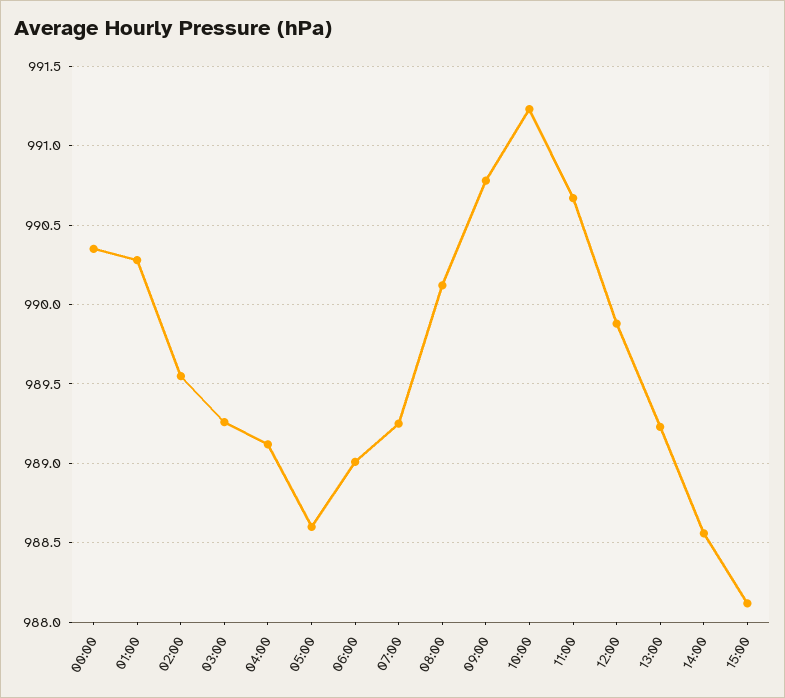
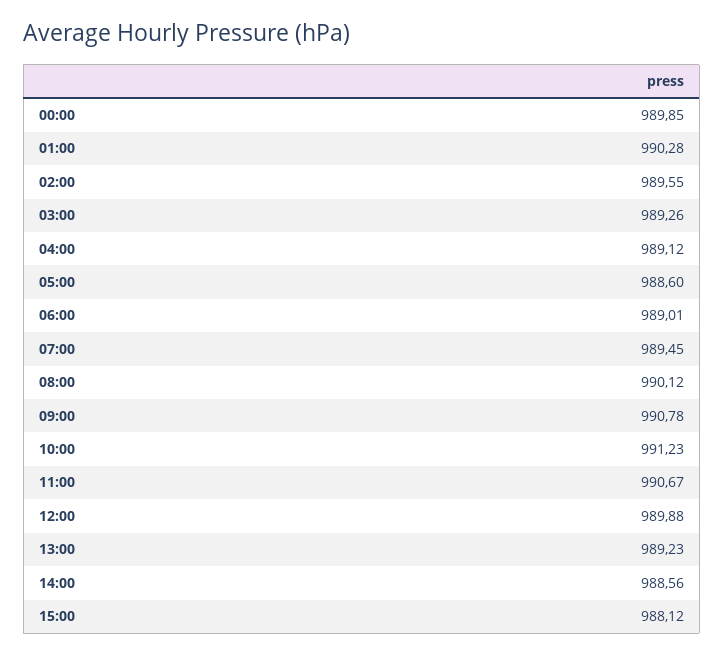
00:00: 990.35 -> 989.85
07:00: 989.25 -> 989.45

